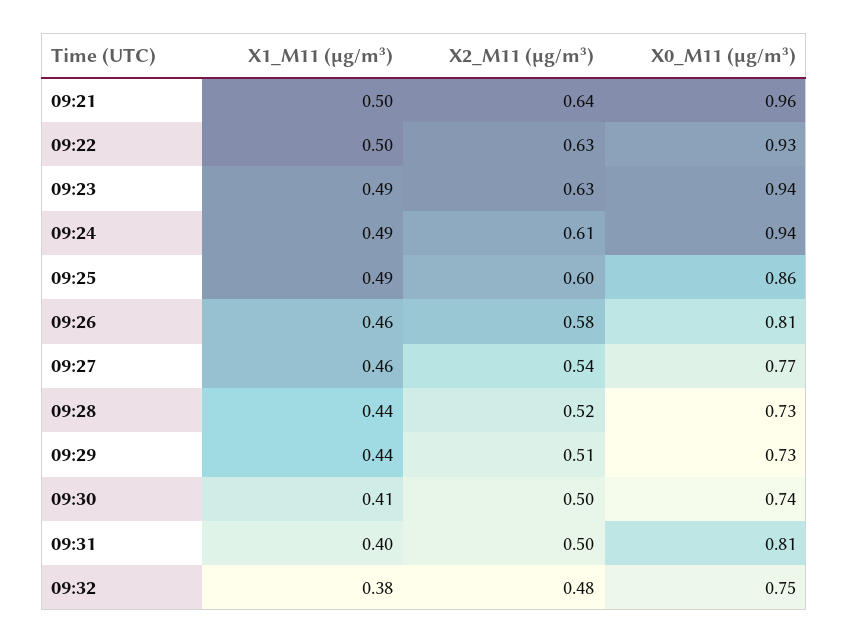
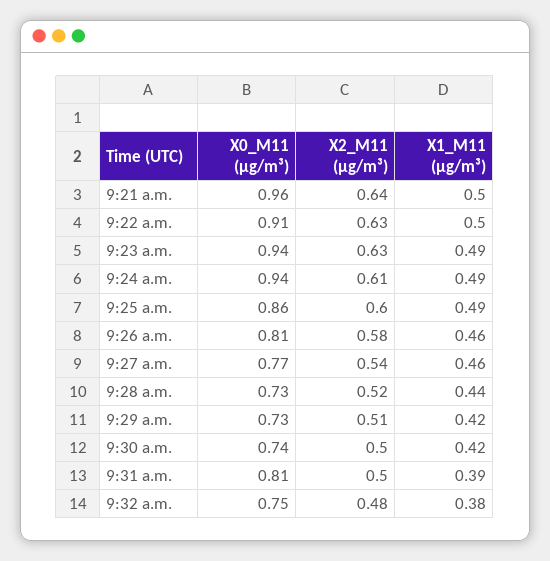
X0_M11 (μg/m³), 09:22: 0.93 -> 0.91
X1_M11 (μg/m³), 09:29: 0.44 -> 0.42
X1_M11 (μg/m³), 09:30: 0.41 -> 0.42
X1_M11 (μg/m³), 09:31: 0.4 -> 0.39

